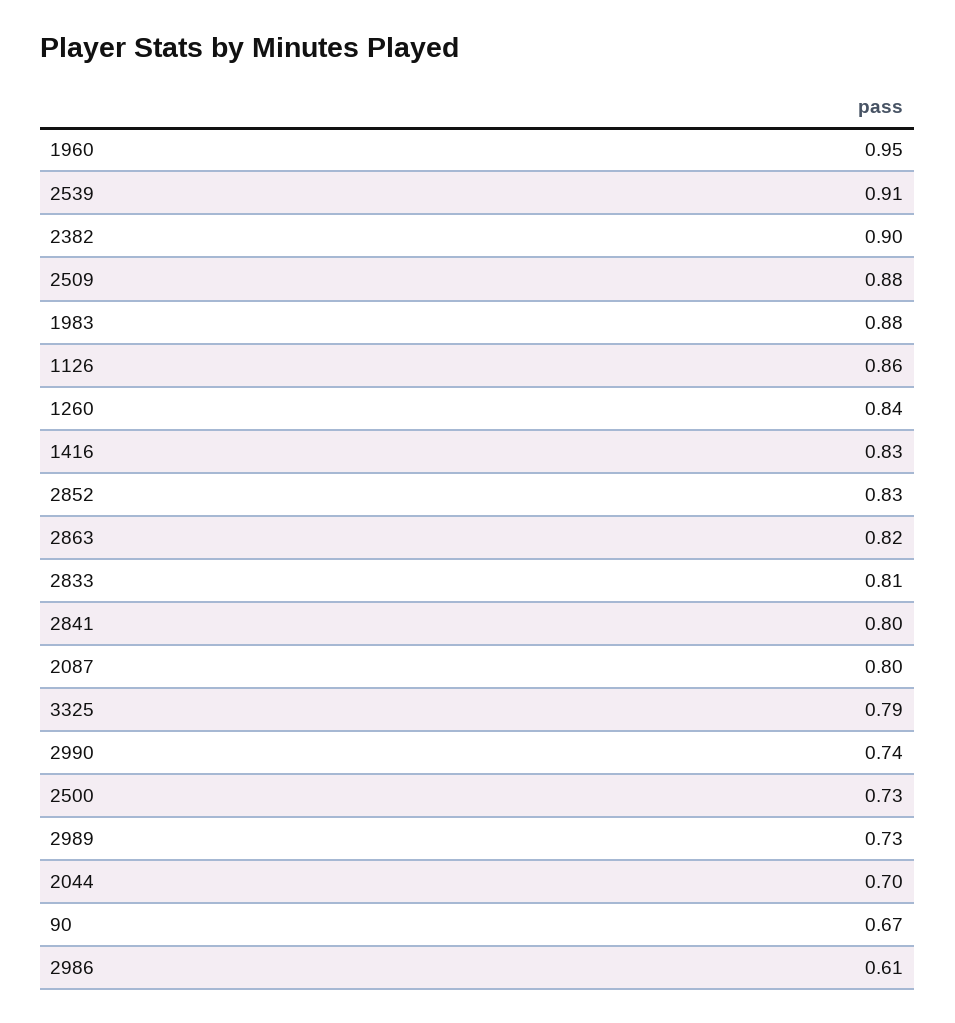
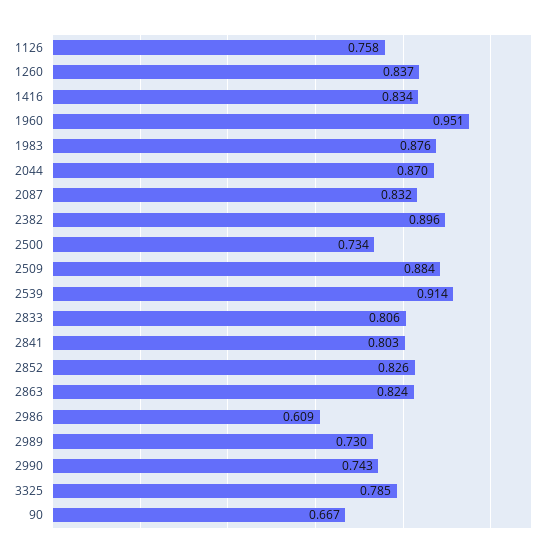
1126: 0.86 -> 0.758
2087: 0.8 -> 0.832
2044: 0.7 -> 0.87

